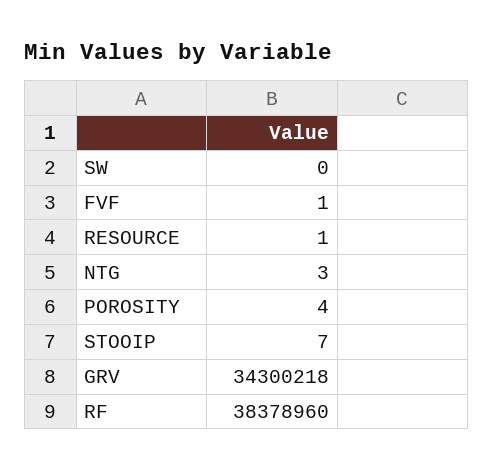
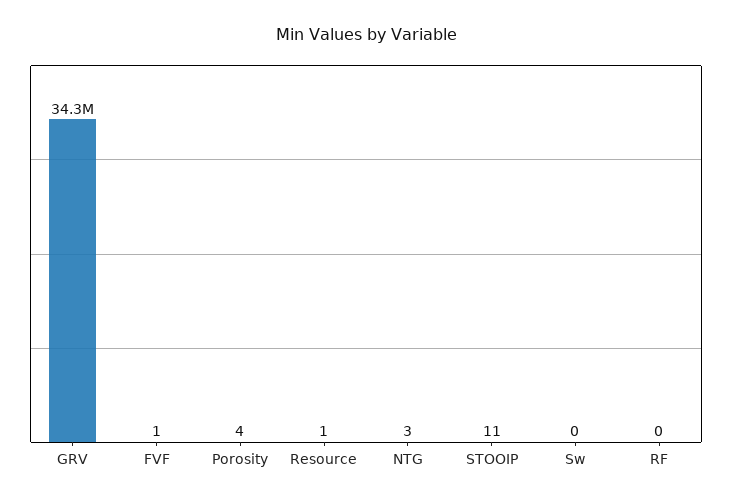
STOOIP: 7 -> 11
RF: 38378960 -> 0

